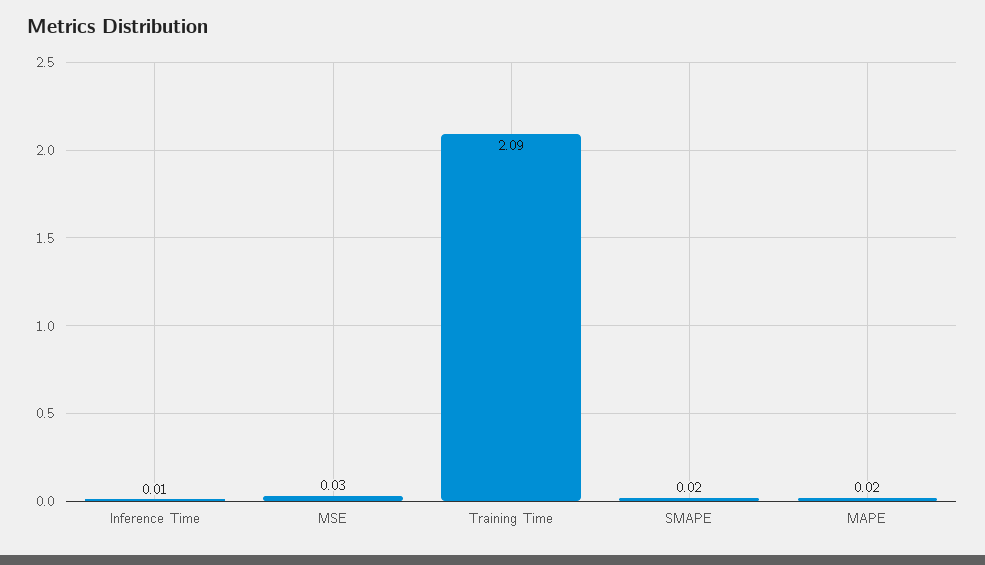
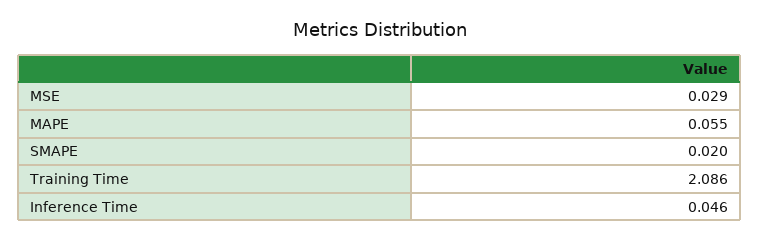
Inference Time: 0.01 -> 0.046
MAPE: 0.02 -> 0.055

